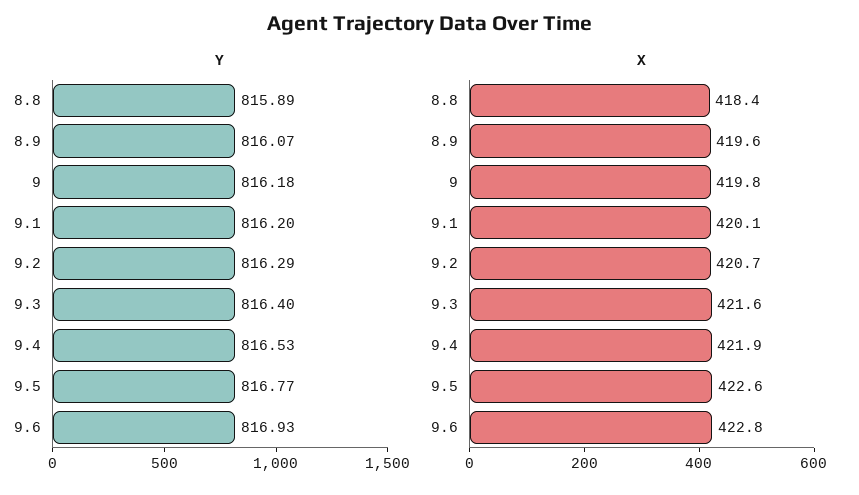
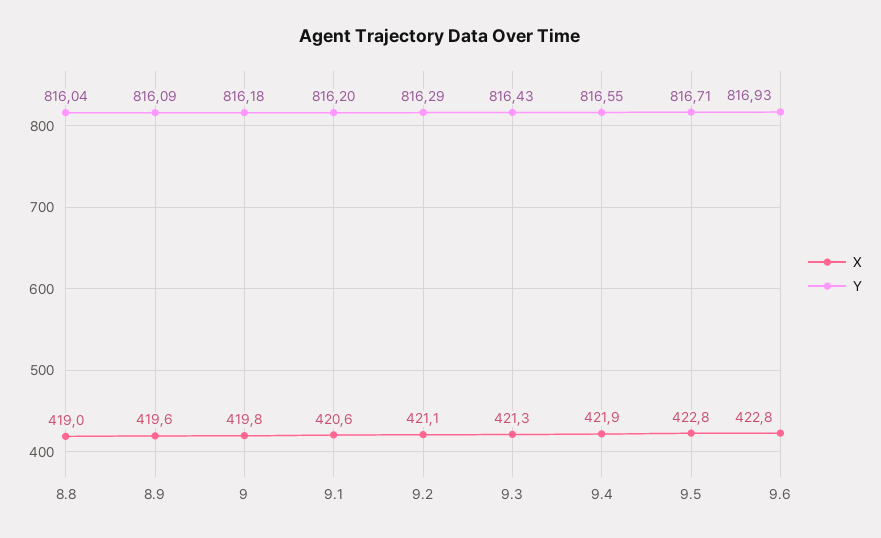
Y, 8.8: 815.89 -> 816.04
Y, 8.9: 816.07 -> 816.09
Y, 9.3: 816.4 -> 816.43
Y, 9.4: 816.53 -> 816.55
Y, 9.5: 816.77 -> 816.71
X, 8.8: 418.4 -> 419
X, 9.1: 420.1 -> 420.6
X, 9.2: 420.7 -> 421.1
X, 9.3: 421.6 -> 421.3
X, 9.5: 422.6 -> 422.8

